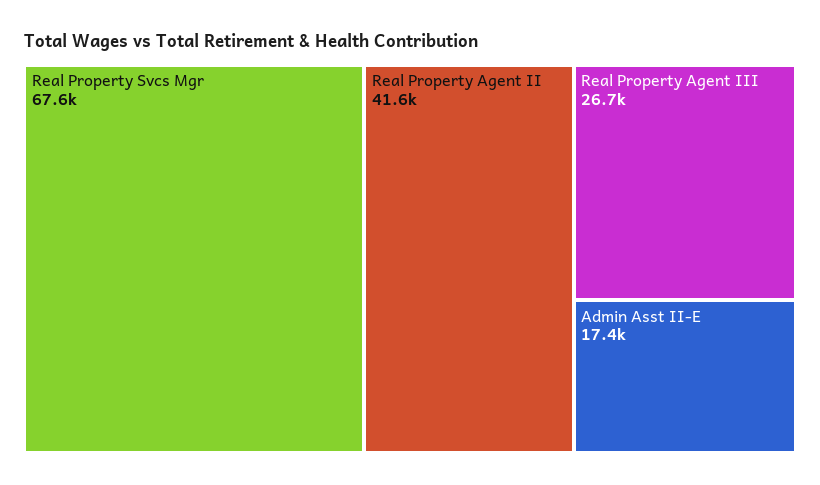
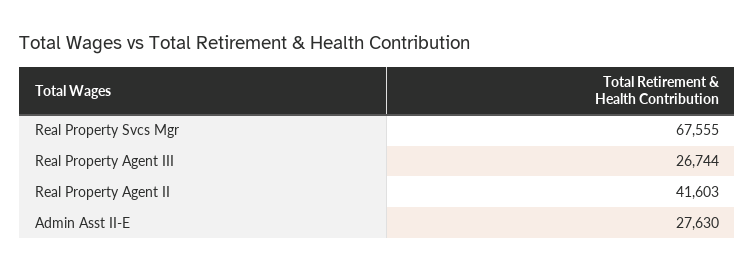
Admin Asst II-E: 17400 -> 27630

